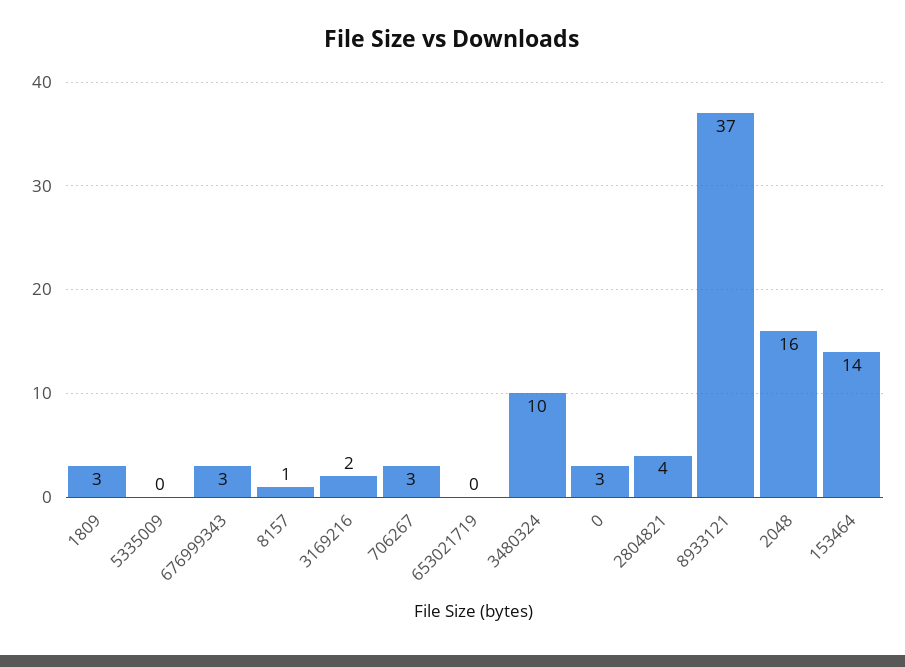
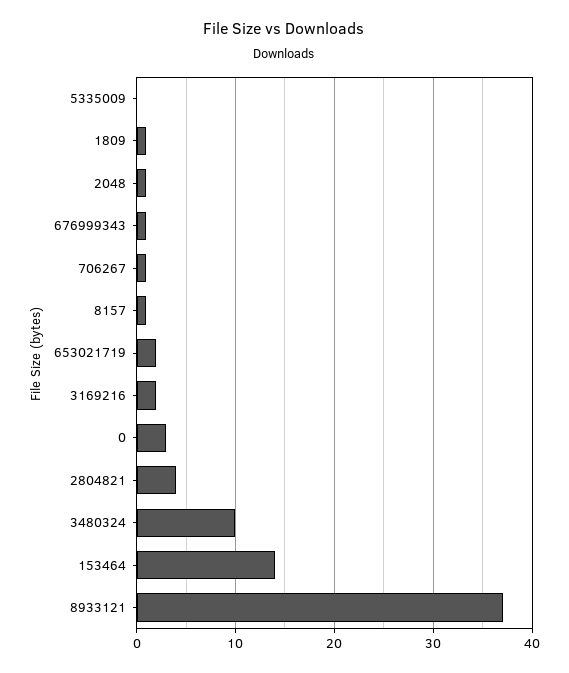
1809: 3 -> 1
676999343: 3 -> 1
706267: 3 -> 1
653021719: 0 -> 2
2048: 16 -> 1

